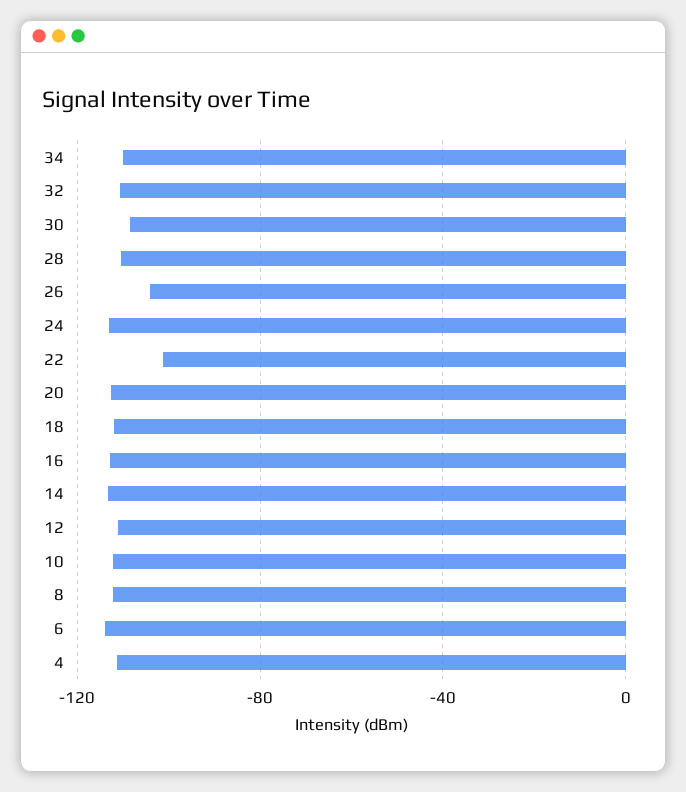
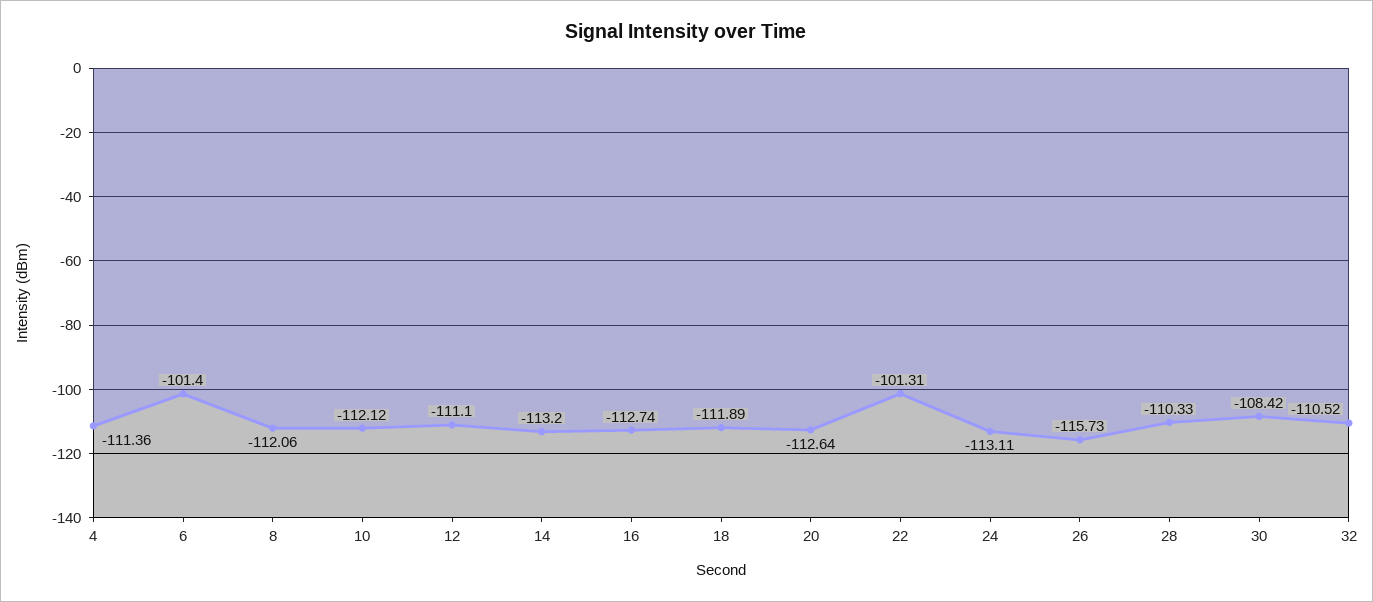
34: -110 -> none
26: -105 -> -115.73
6: -115 -> -101.4

